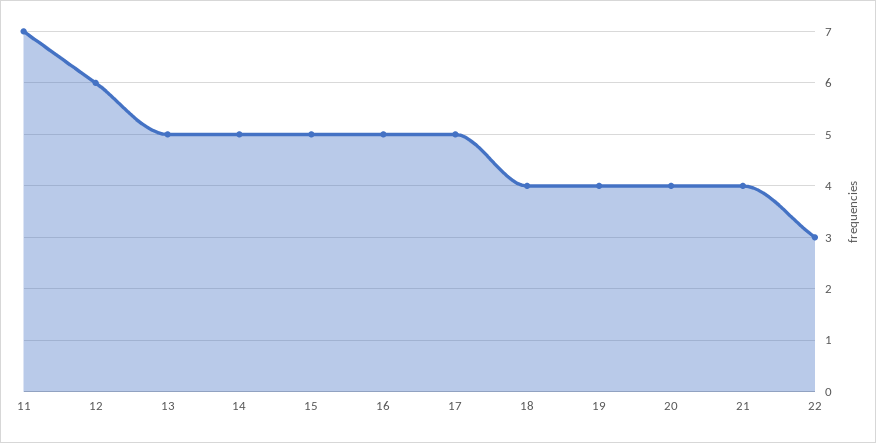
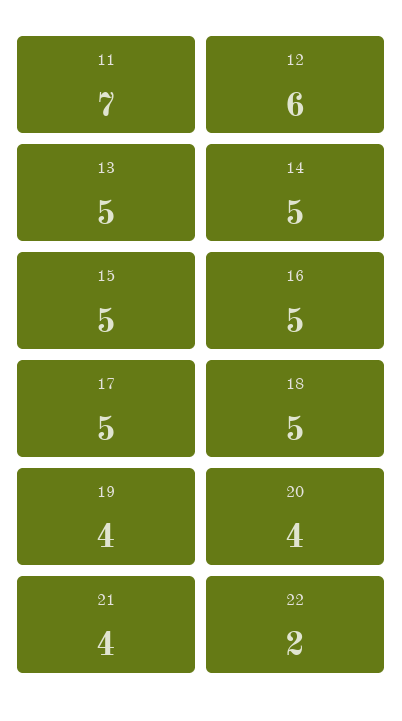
18: 4 -> 5
22: 3 -> 2

